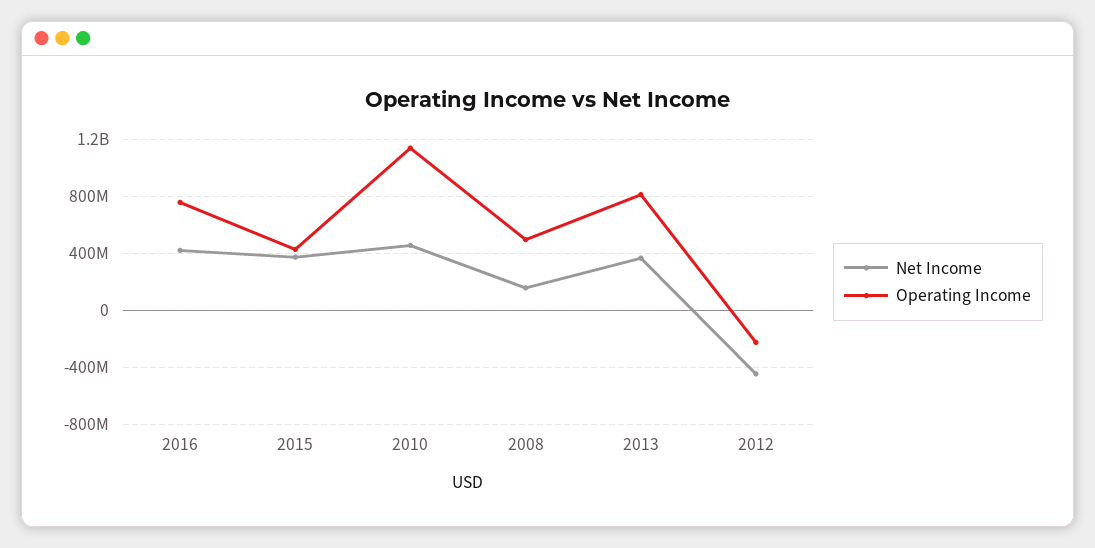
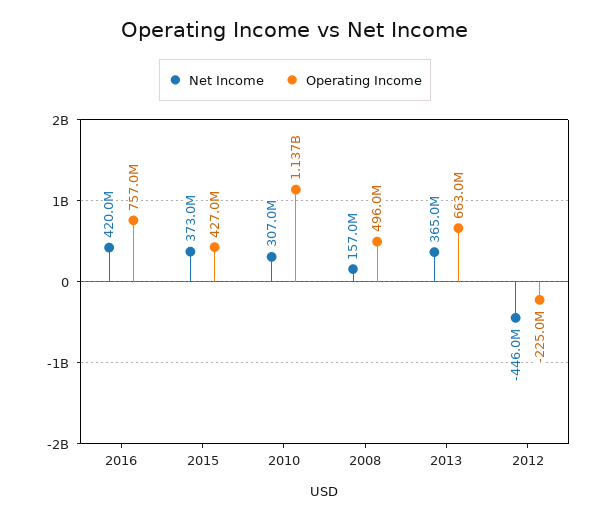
Net Income, 2010: 450000000 -> 307000000
Operating Income, 2013: 800000000 -> 663000000

